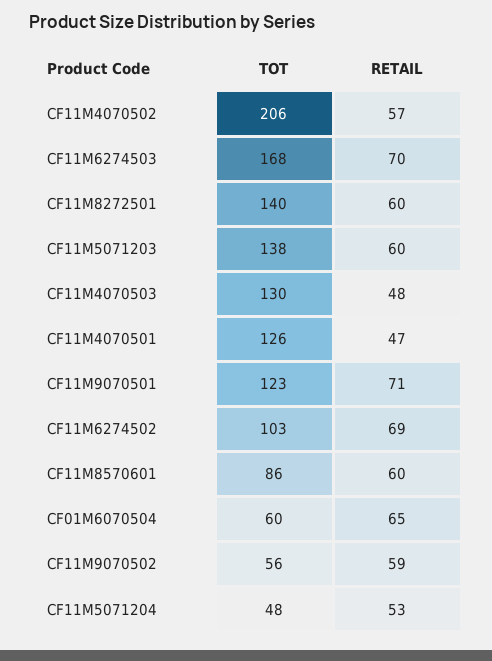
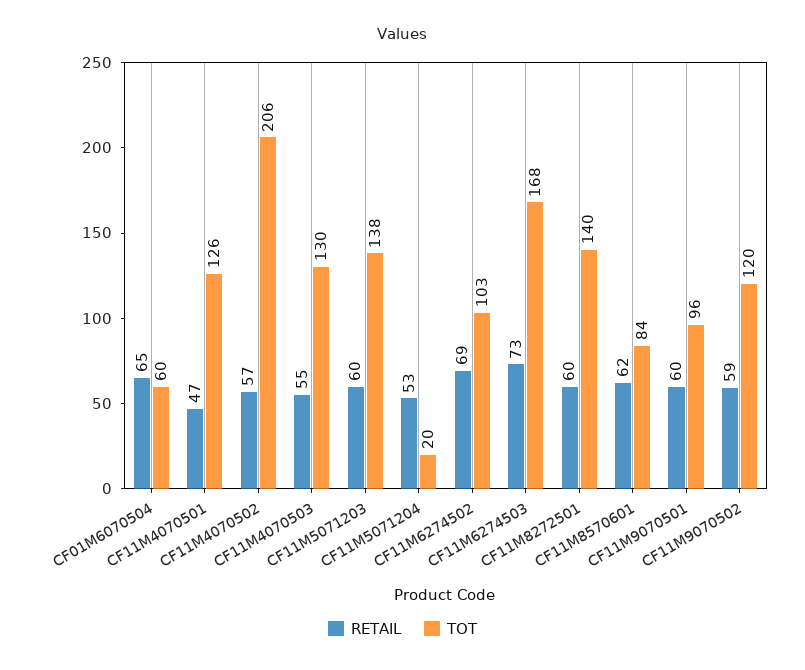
RETAIL, CF11M6274503: 70 -> 73
RETAIL, CF11M4070503: 48 -> 55
TOT, CF11M9070501: 123 -> 96
RETAIL, CF11M9070501: 71 -> 60
TOT, CF11M8570601: 86 -> 84
RETAIL, CF11M8570601: 60 -> 62
TOT, CF11M9070502: 56 -> 120
TOT, CF11M5071204: 48 -> 20

